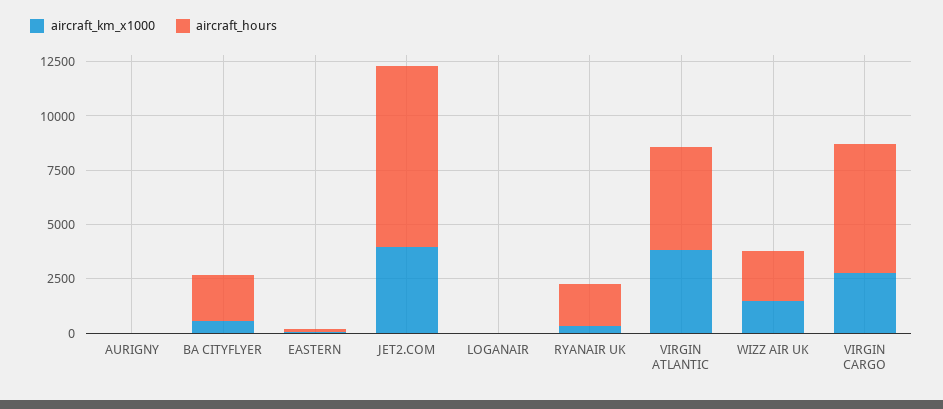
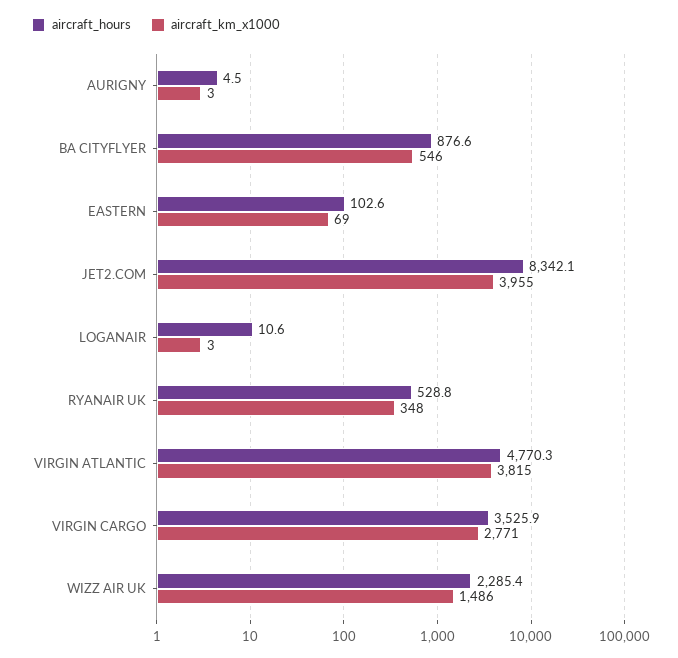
aircraft_hours, BA CITYFLYER: 2000 -> 876.6
aircraft_hours, RYANAIR UK: 2000 -> 528.8
aircraft_hours, VIRGIN CARGO: 6000 -> 3525.9

